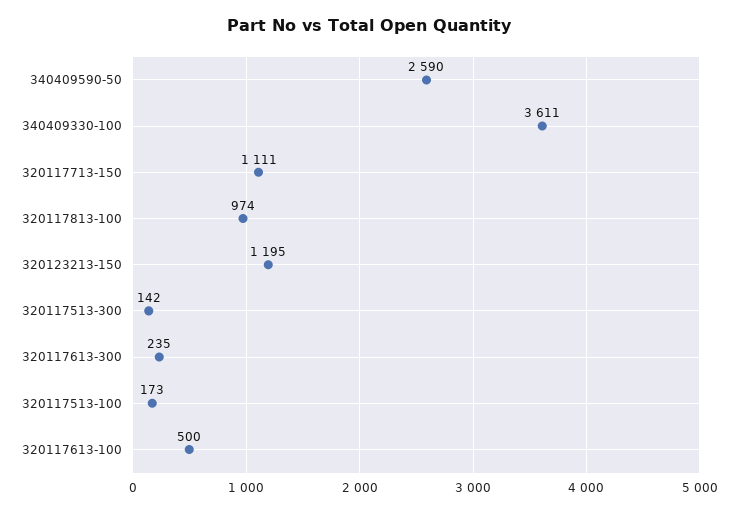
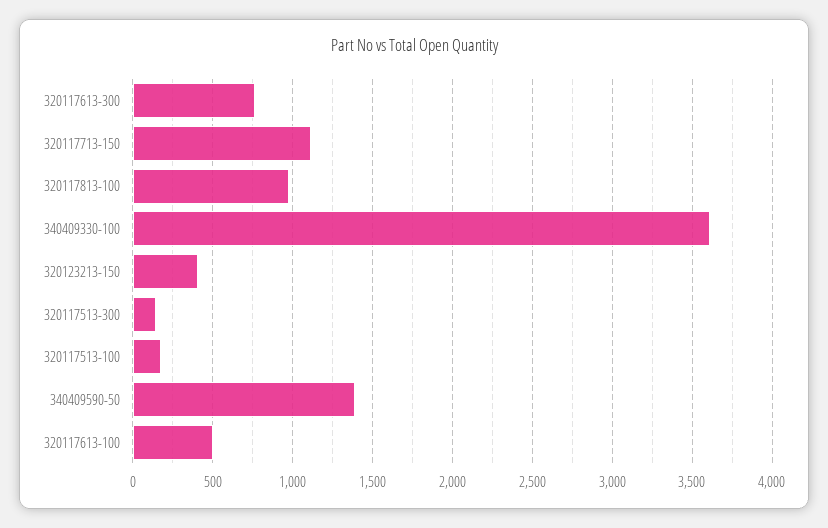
340409590-50: 2590 -> 1400
320123213-150: 1195 -> 400
320117613-300: 235 -> 750

